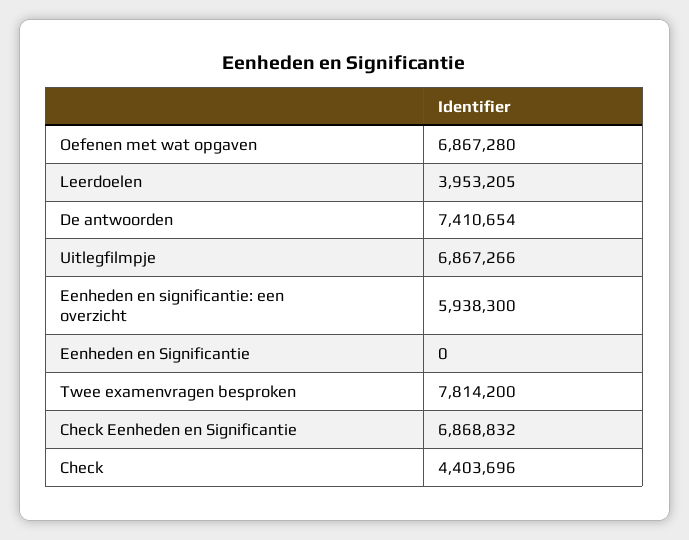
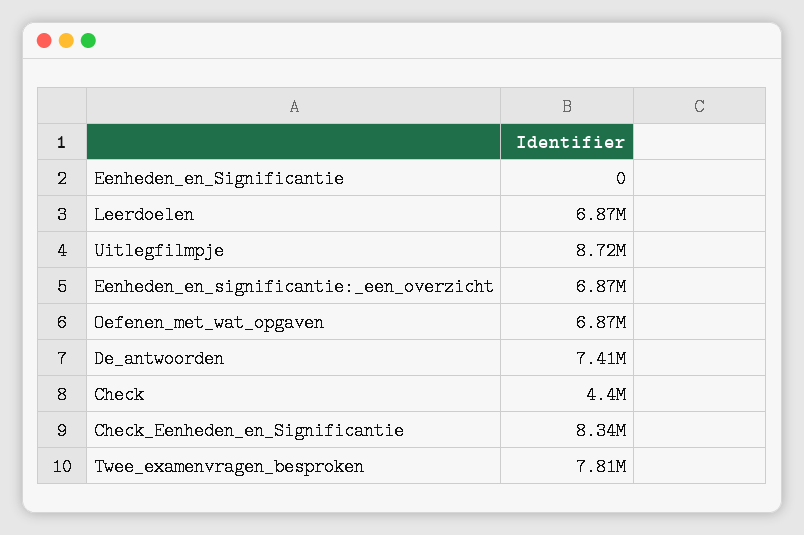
Leerdoelen: 3953205 -> 6870000
Uitlegfilmpje: 6867266 -> 8720000
Eenheden en significantie: een overzicht: 5938300 -> 6870000
Check Eenheden en Significantie: 6868832 -> 8340000

